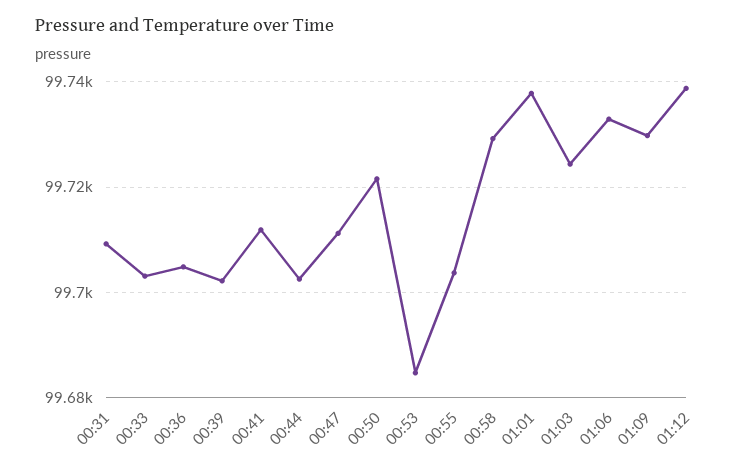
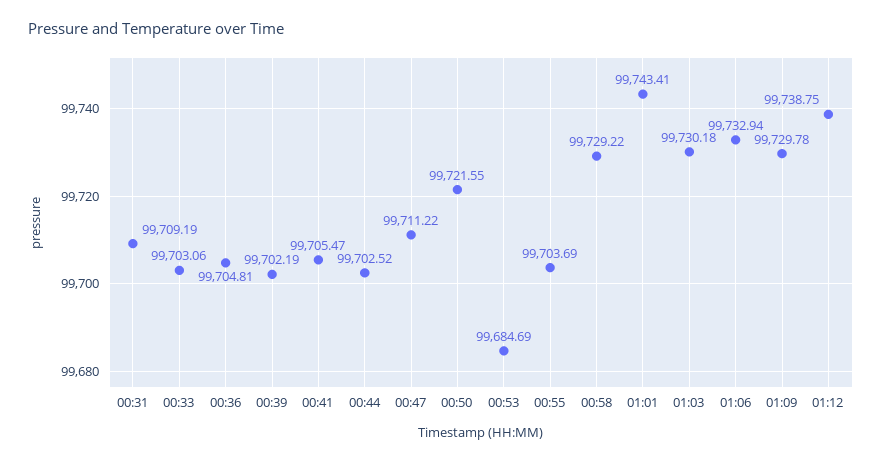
00:41: 99712 -> 99705.47
01:01: 99738 -> 99743.41
01:03: 99724 -> 99730.18

